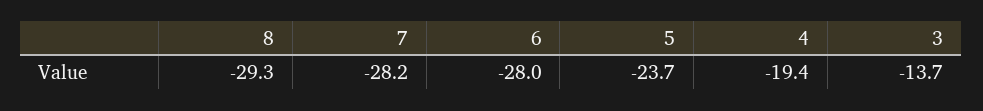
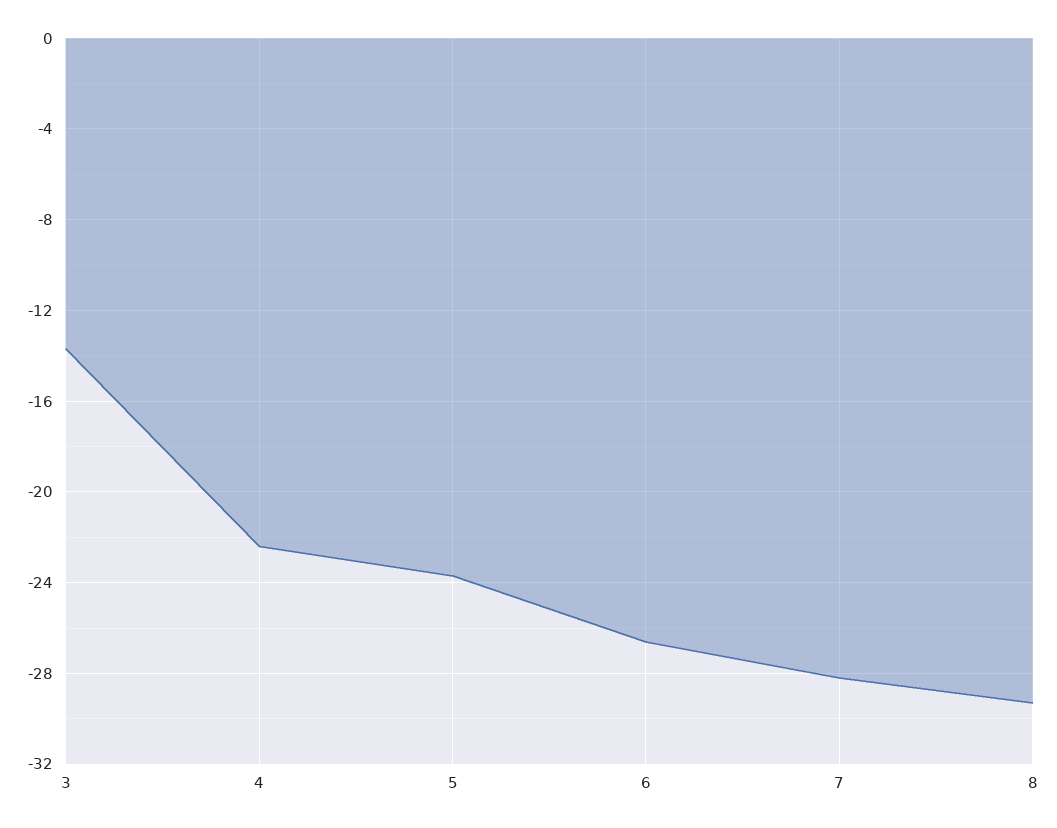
6: -28 -> -26.5
4: -19.4 -> -22.5

